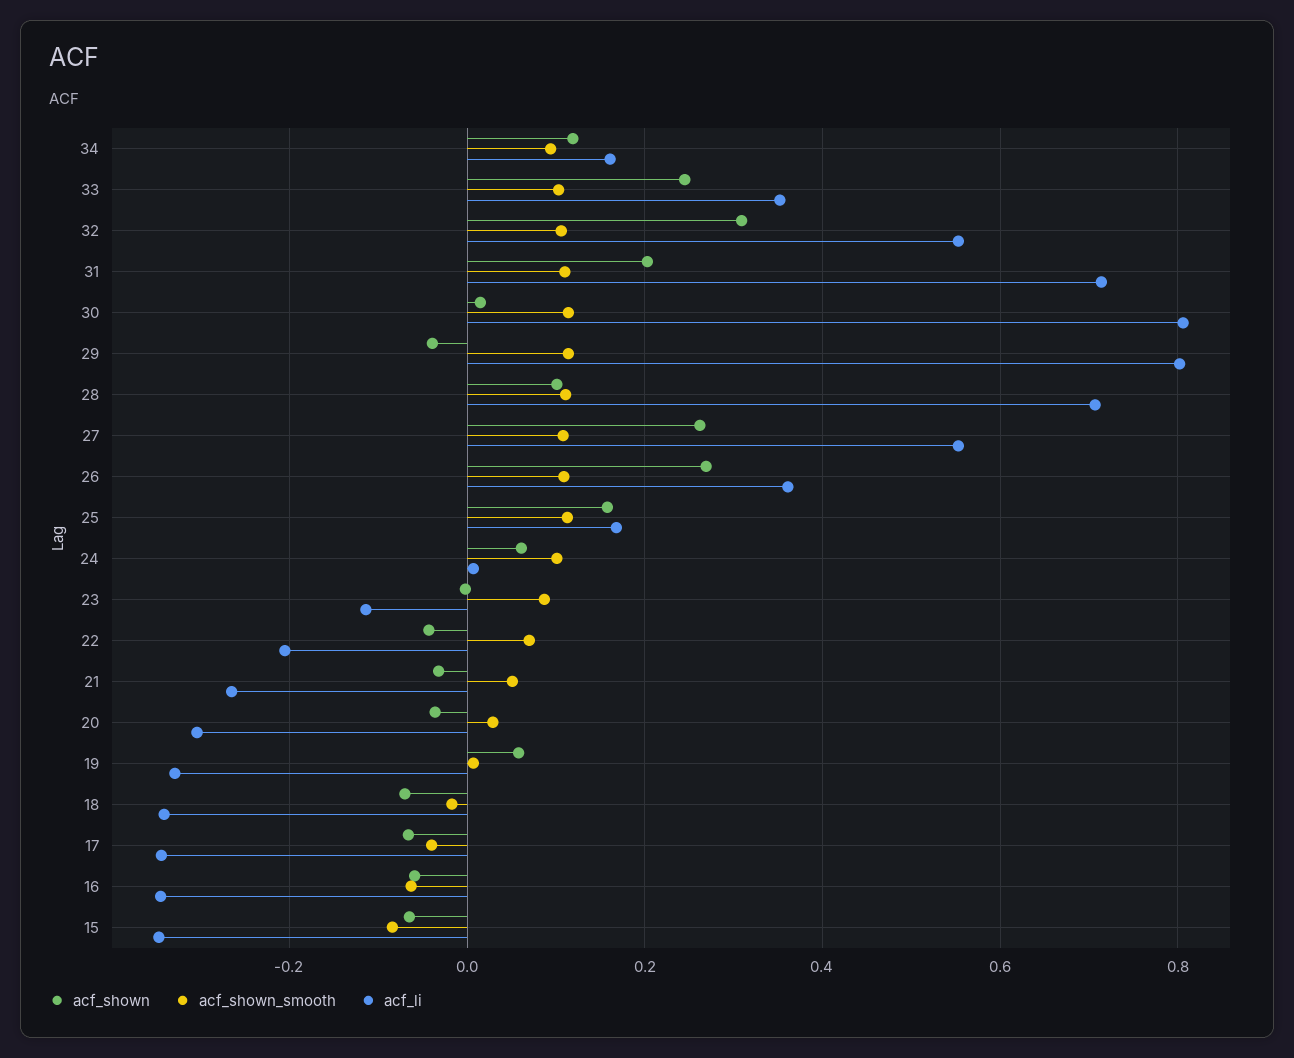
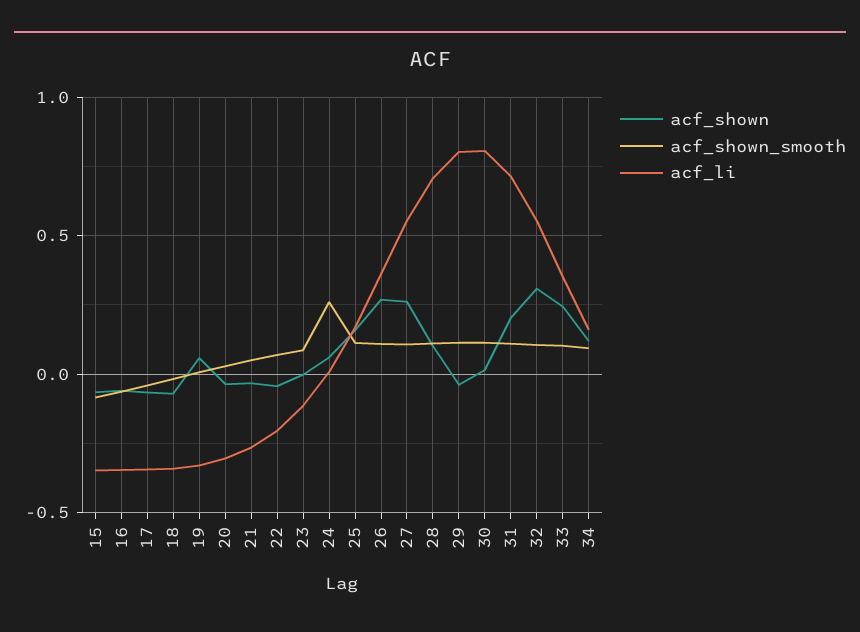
acf_shown_smooth, 24: 0.1 -> 0.25

